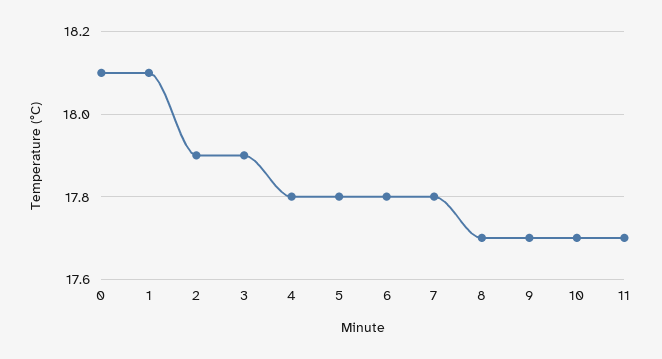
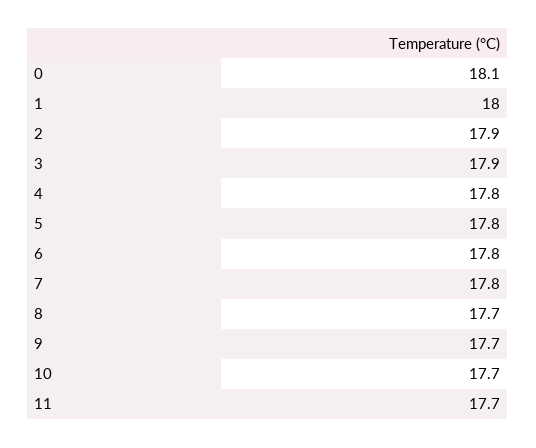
1: 18.1 -> 18

